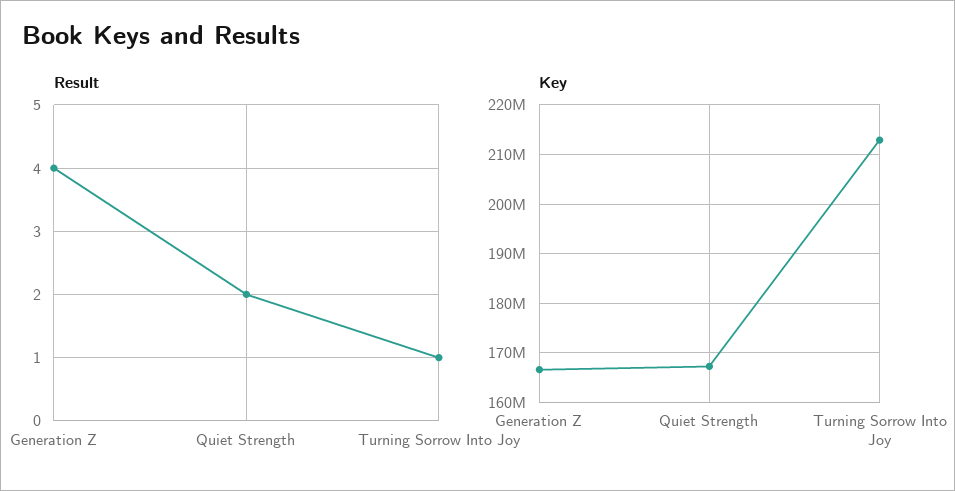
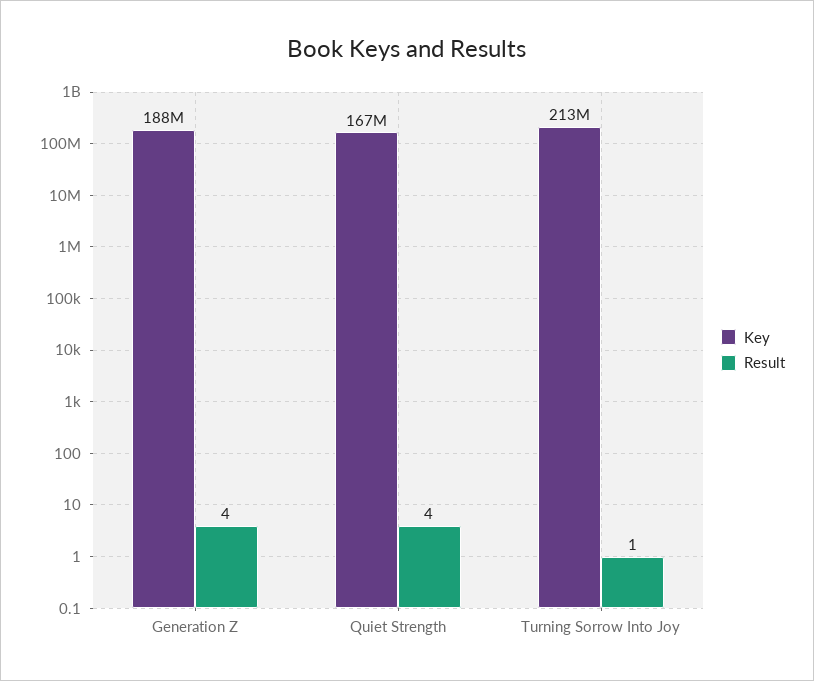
Result, Quiet Strength: 2 -> 4
Key, Generation Z: 166000000 -> 188000000

